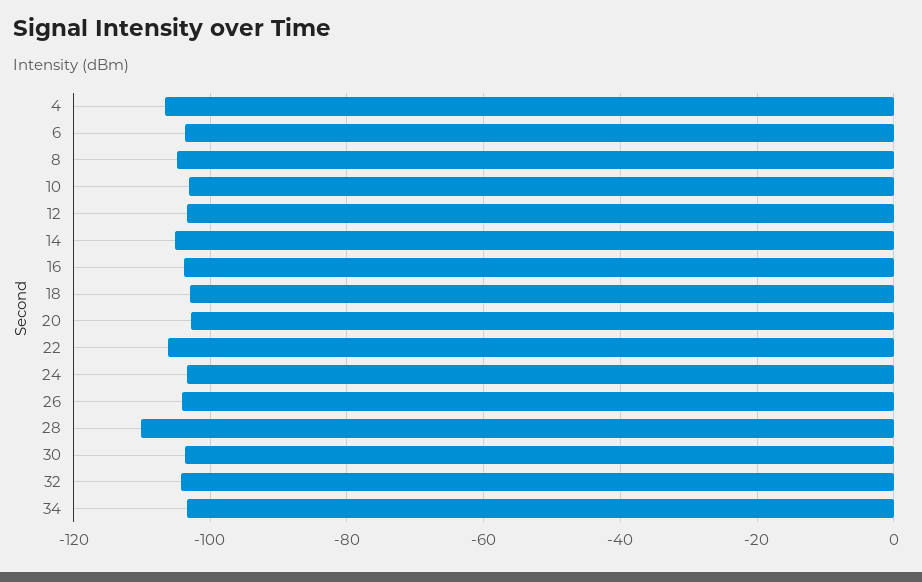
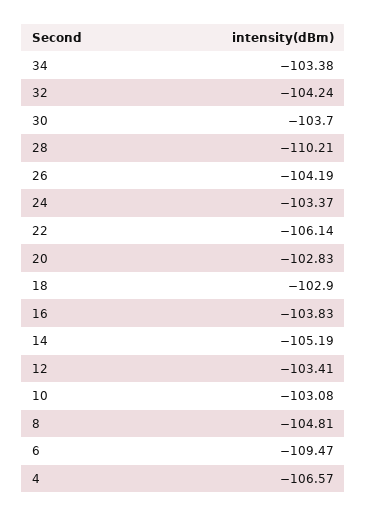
6: -104 -> -109.47

